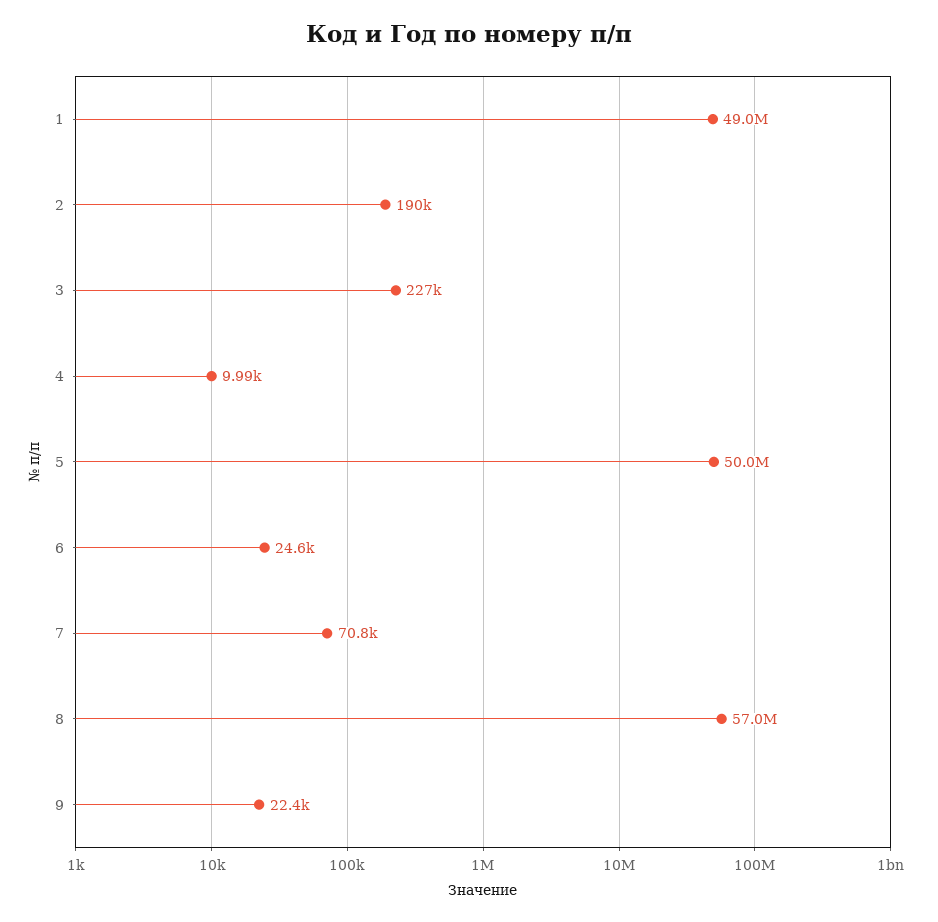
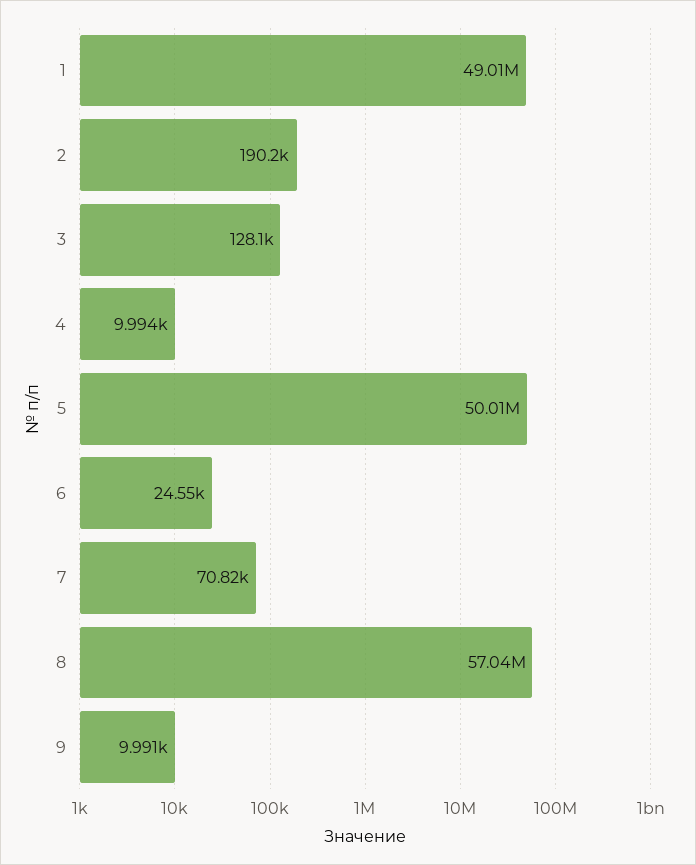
3: 227000 -> 128100
9: 22400 -> 9991

